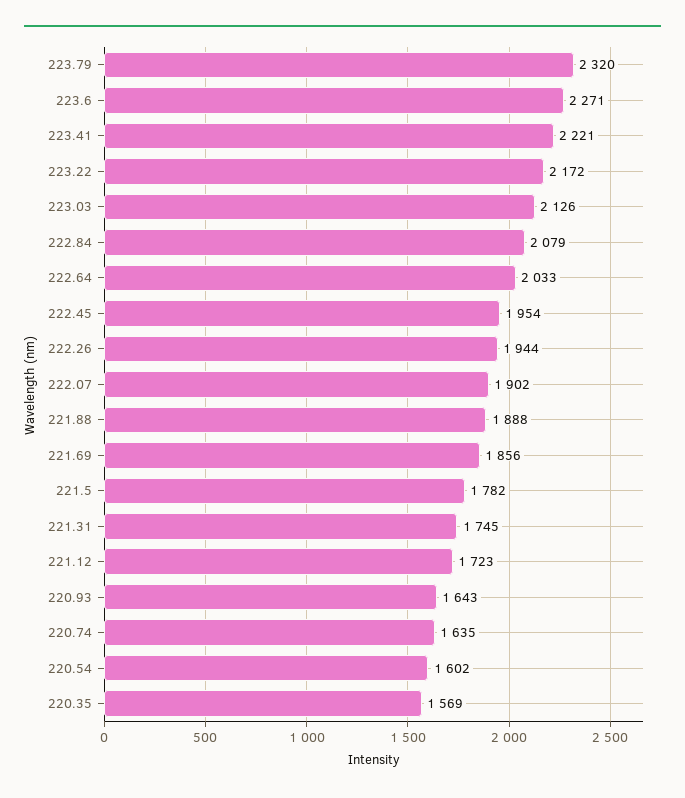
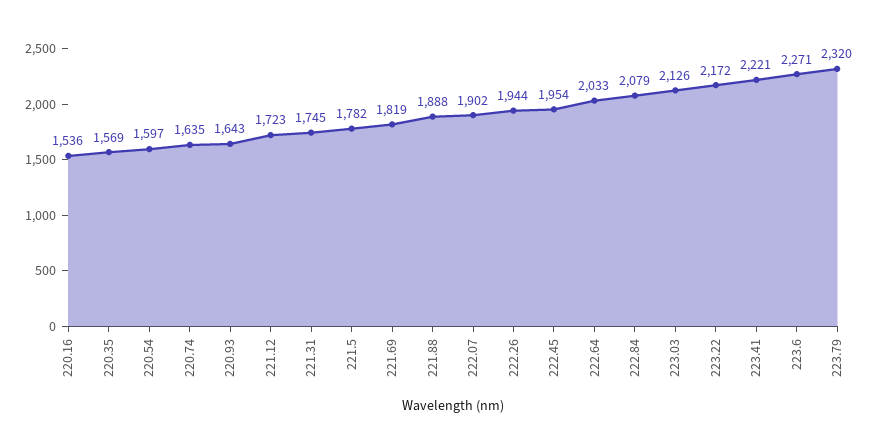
221.69: 1856 -> 1819
220.54: 1602 -> 1597
220.16: none -> 1536

